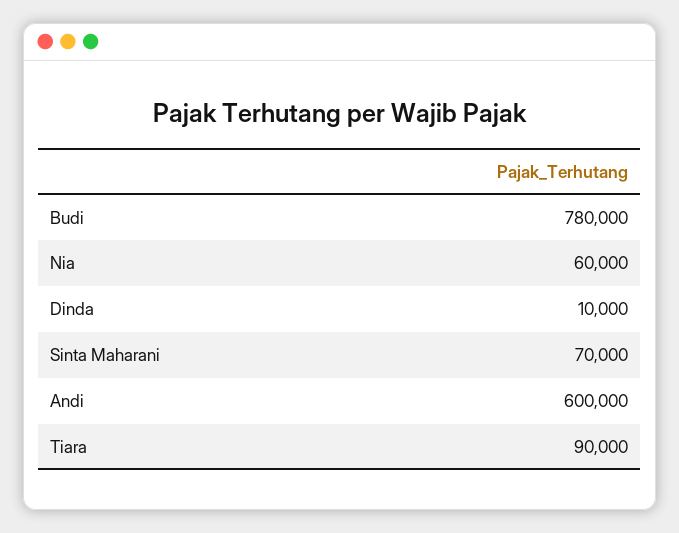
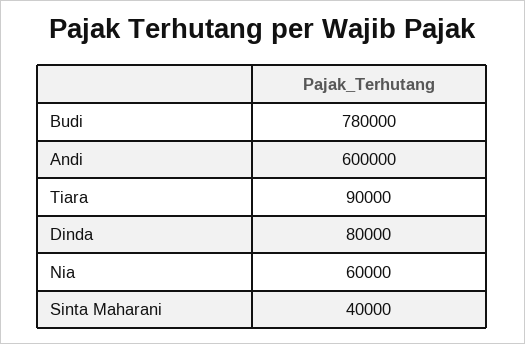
Dinda: 10000 -> 80000
Sinta Maharani: 70000 -> 40000

